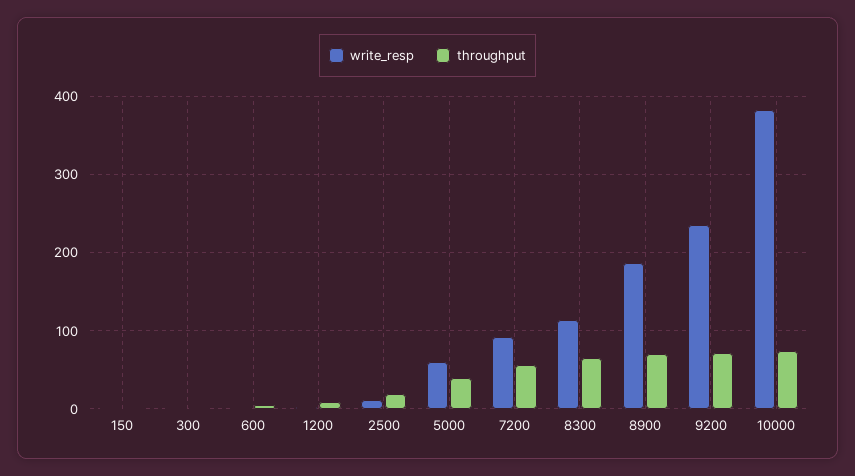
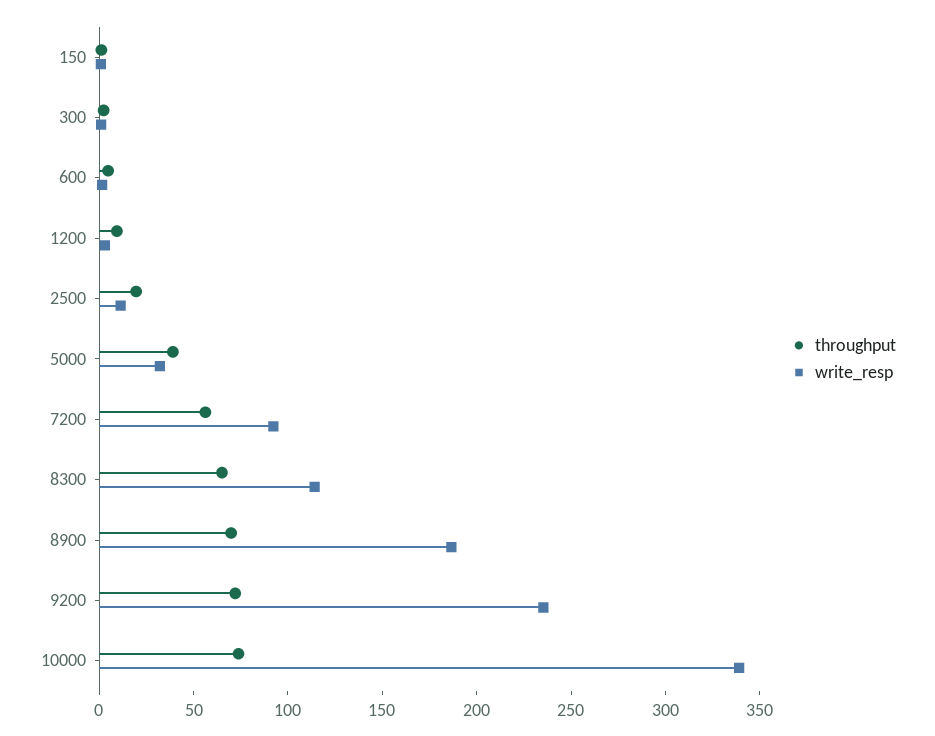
write_resp, 5000: 60 -> 30
write_resp, 10000: 380 -> 340

